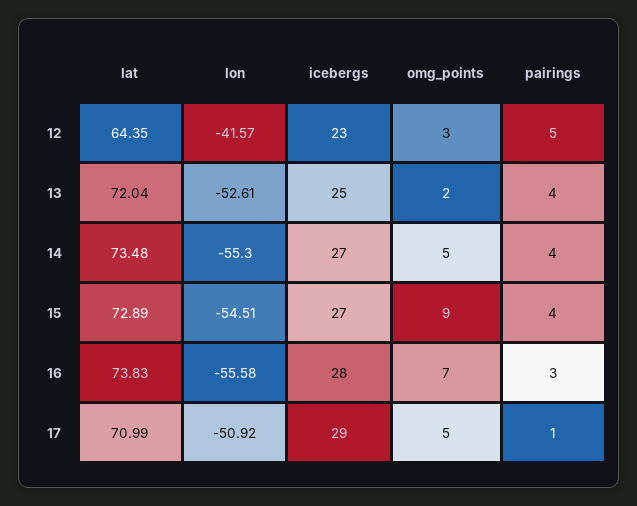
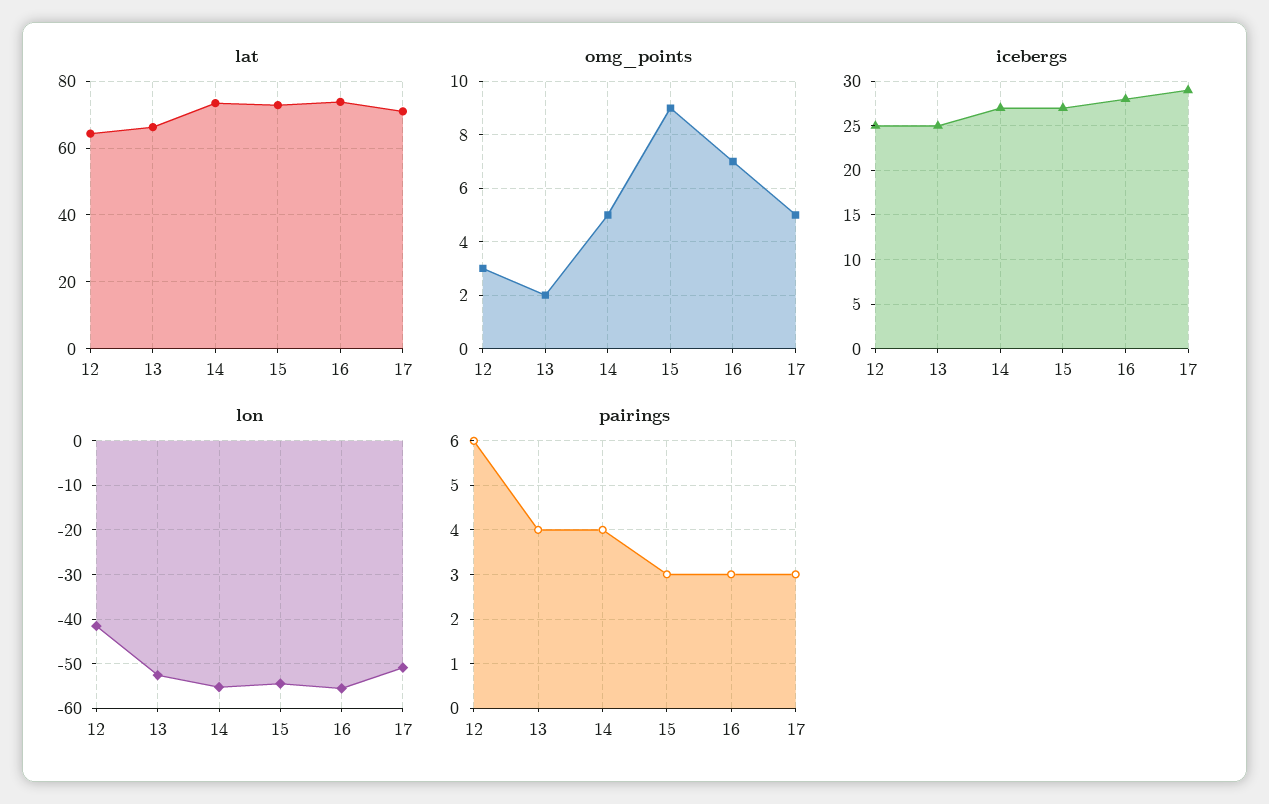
icebergs, 12: 23 -> 25
pairings, 12: 5 -> 6
lat, 13: 72.04 -> 66
pairings, 15: 4 -> 3
pairings, 17: 1 -> 3

